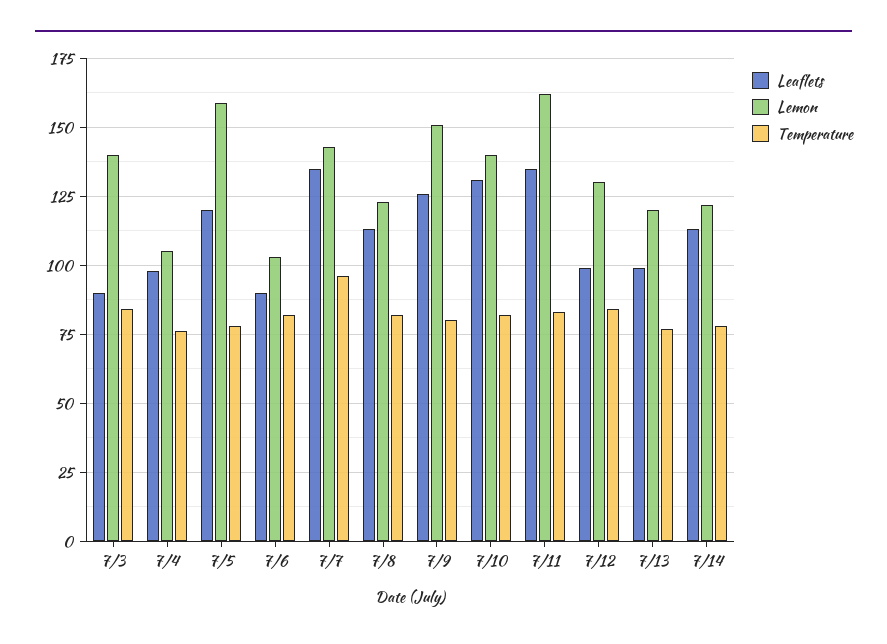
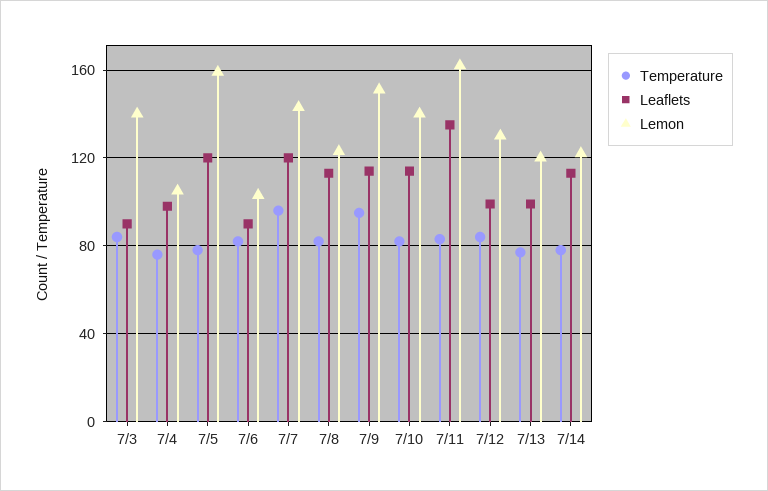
Leaflets, 7/7: 135 -> 120
Leaflets, 7/9: 125 -> 115
Temperature, 7/9: 80 -> 95
Leaflets, 7/10: 130 -> 115

